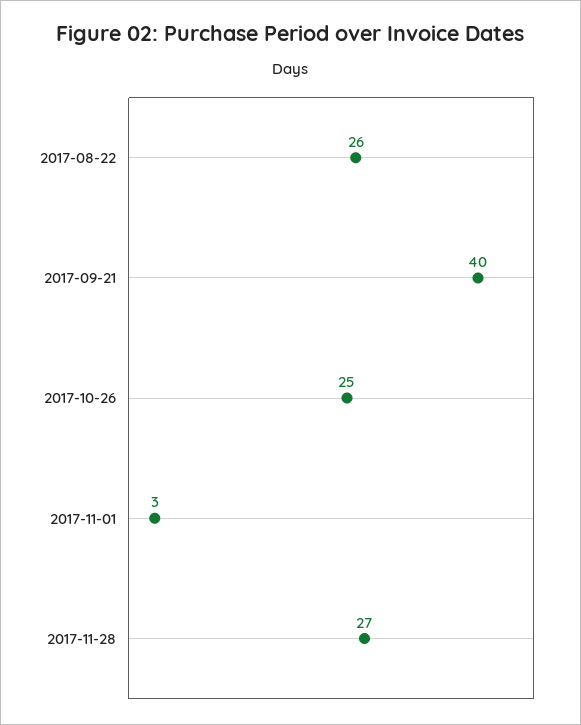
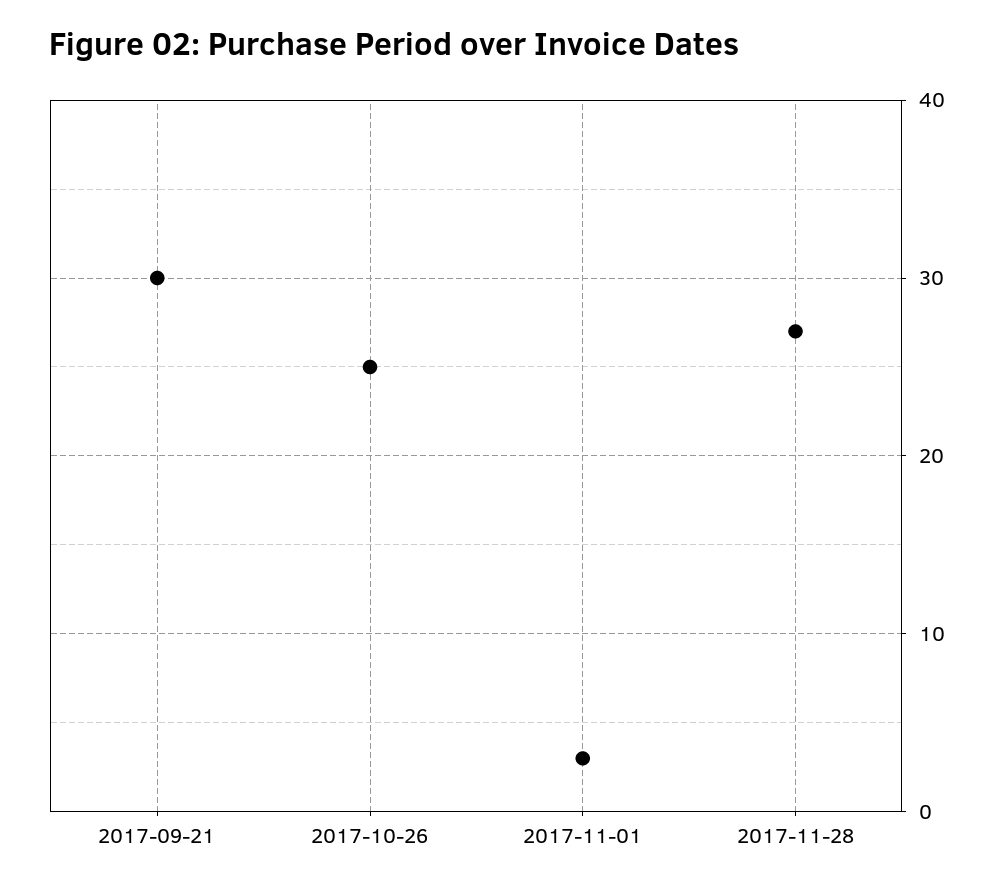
2017-08-22: 26 -> none
2017-09-21: 40 -> 30

